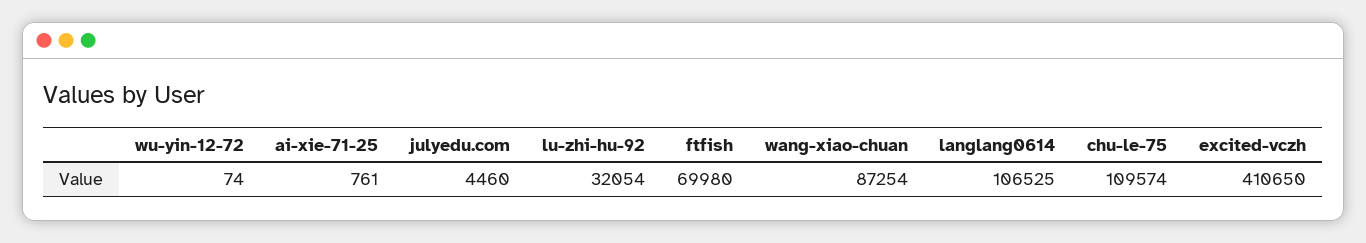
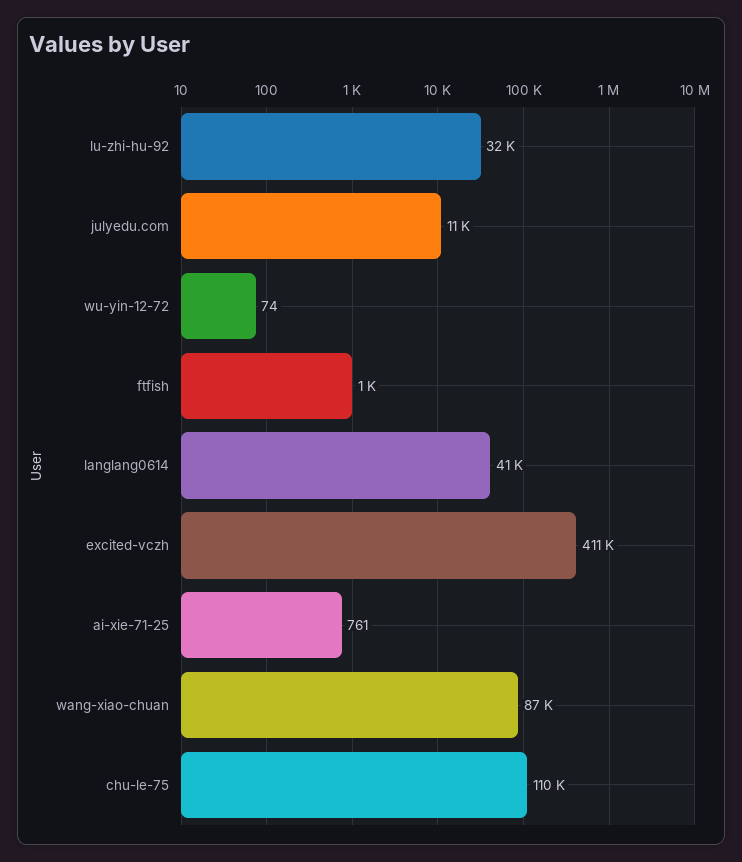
julyedu.com: 4460 -> 11000
ftfish: 69980 -> 1000
langlang0614: 106525 -> 41000

